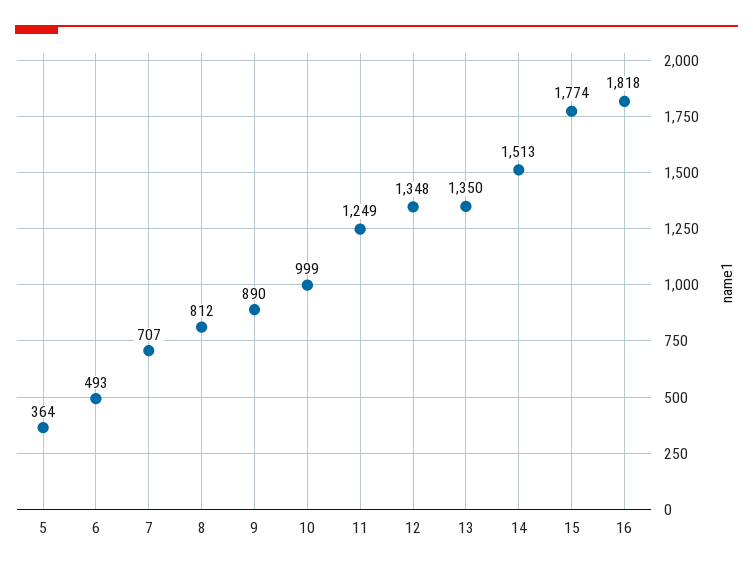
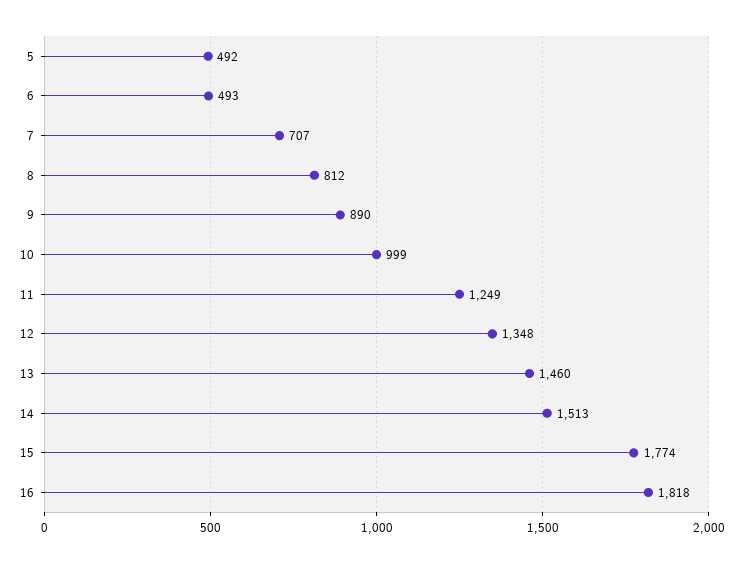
5: 364 -> 492
13: 1350 -> 1460

